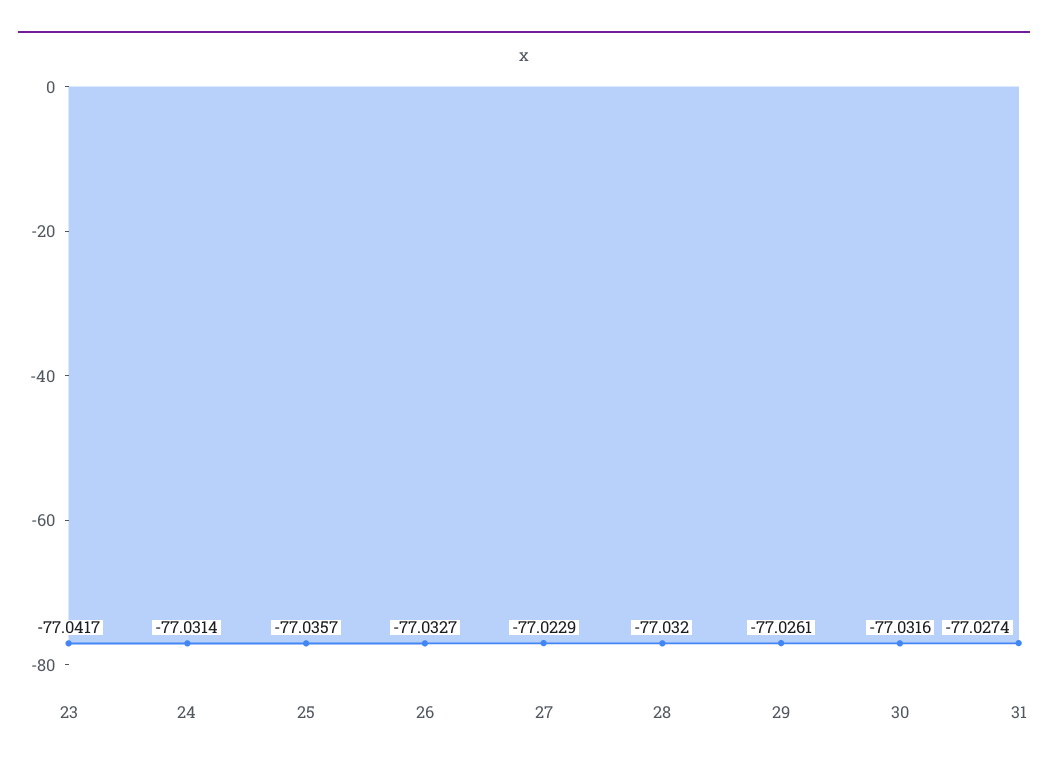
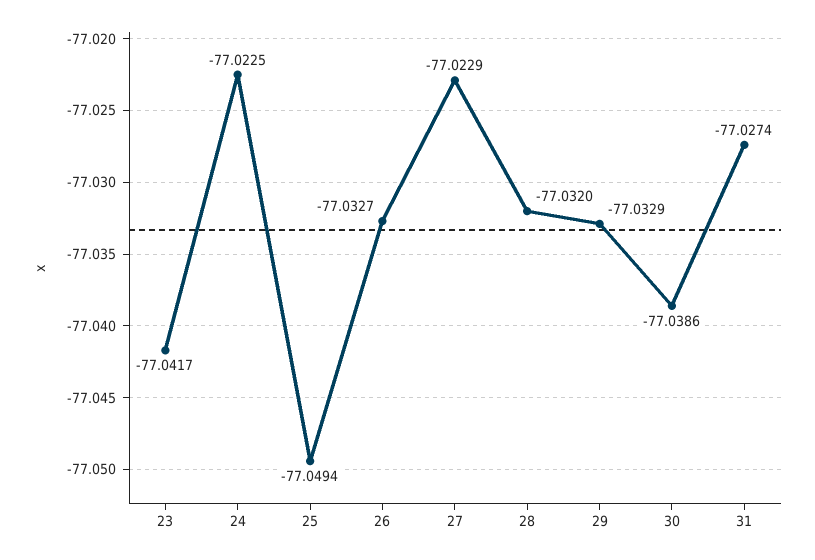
24: -77.0314 -> -77.0225
25: -77.0357 -> -77.0494
29: -77.0261 -> -77.0329
30: -77.0316 -> -77.0386

